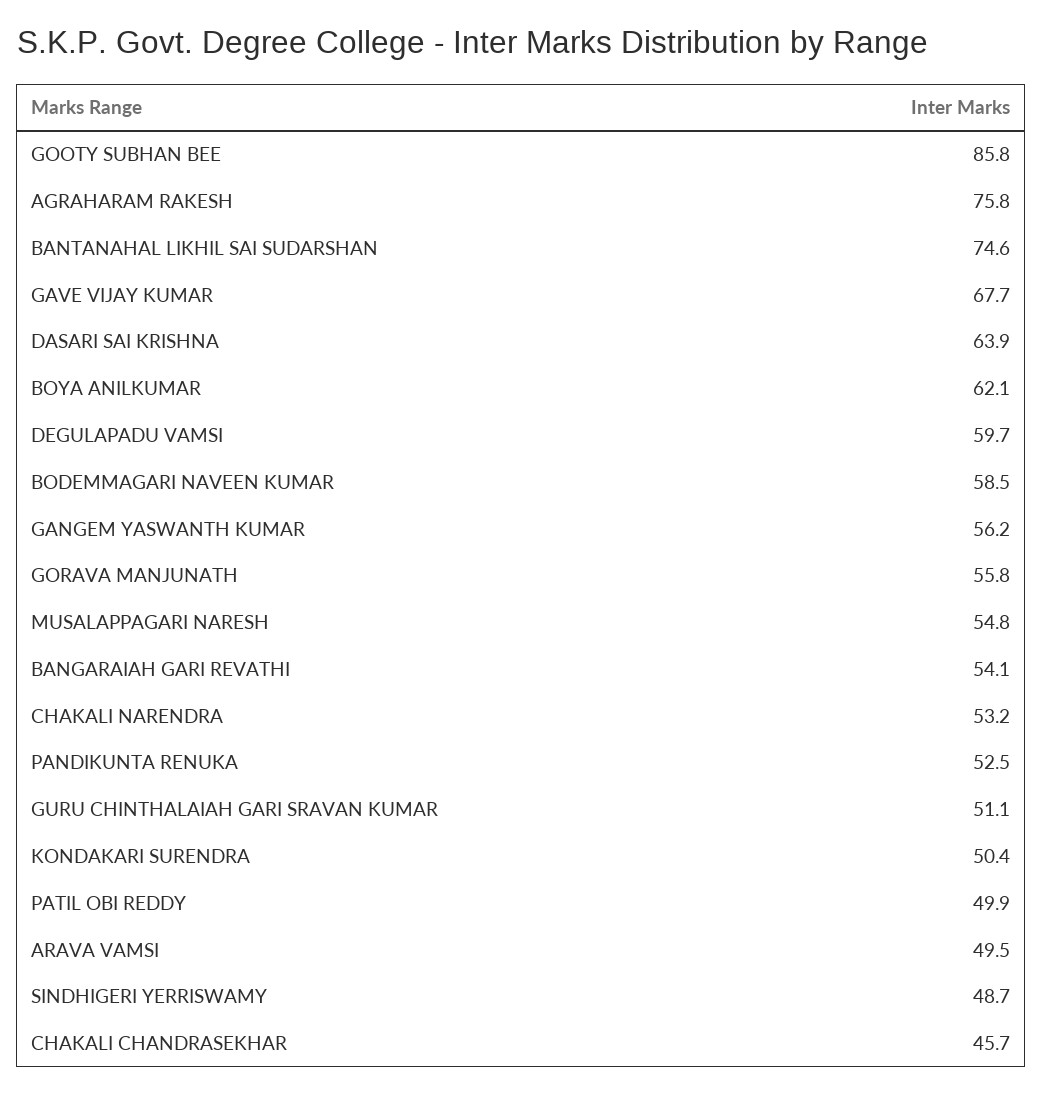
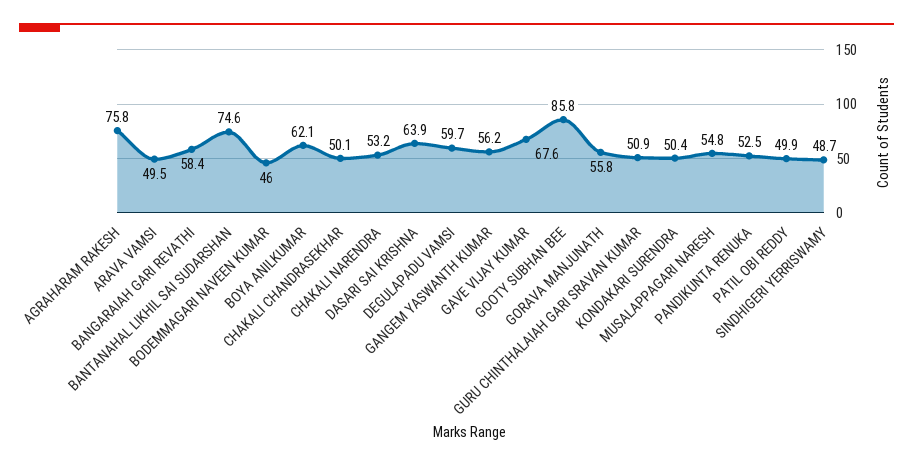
GAVE VIJAY KUMAR: 67.7 -> 67.6
BODEMMAGARI NAVEEN KUMAR: 58.5 -> 46
BANGARAIAH GARI REVATHI: 54.1 -> 58.4
GURU CHINTHALAIAH GARI SRAVAN KUMAR: 51.1 -> 50.9
CHAKALI CHANDRASEKHAR: 45.7 -> 50.1

